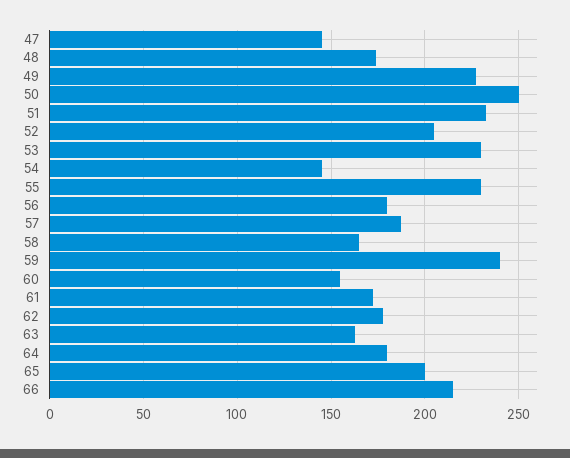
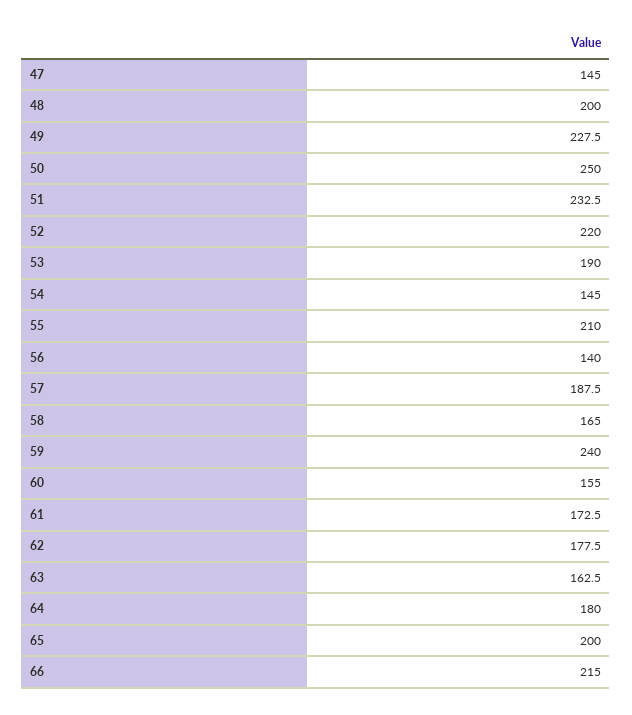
48: 175 -> 200
52: 205 -> 220
53: 230 -> 190
55: 230 -> 210
56: 180 -> 140

